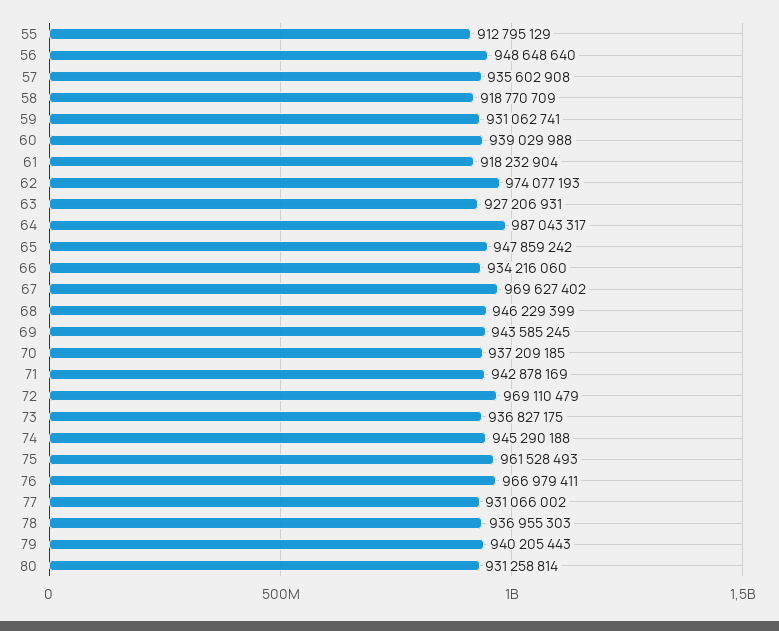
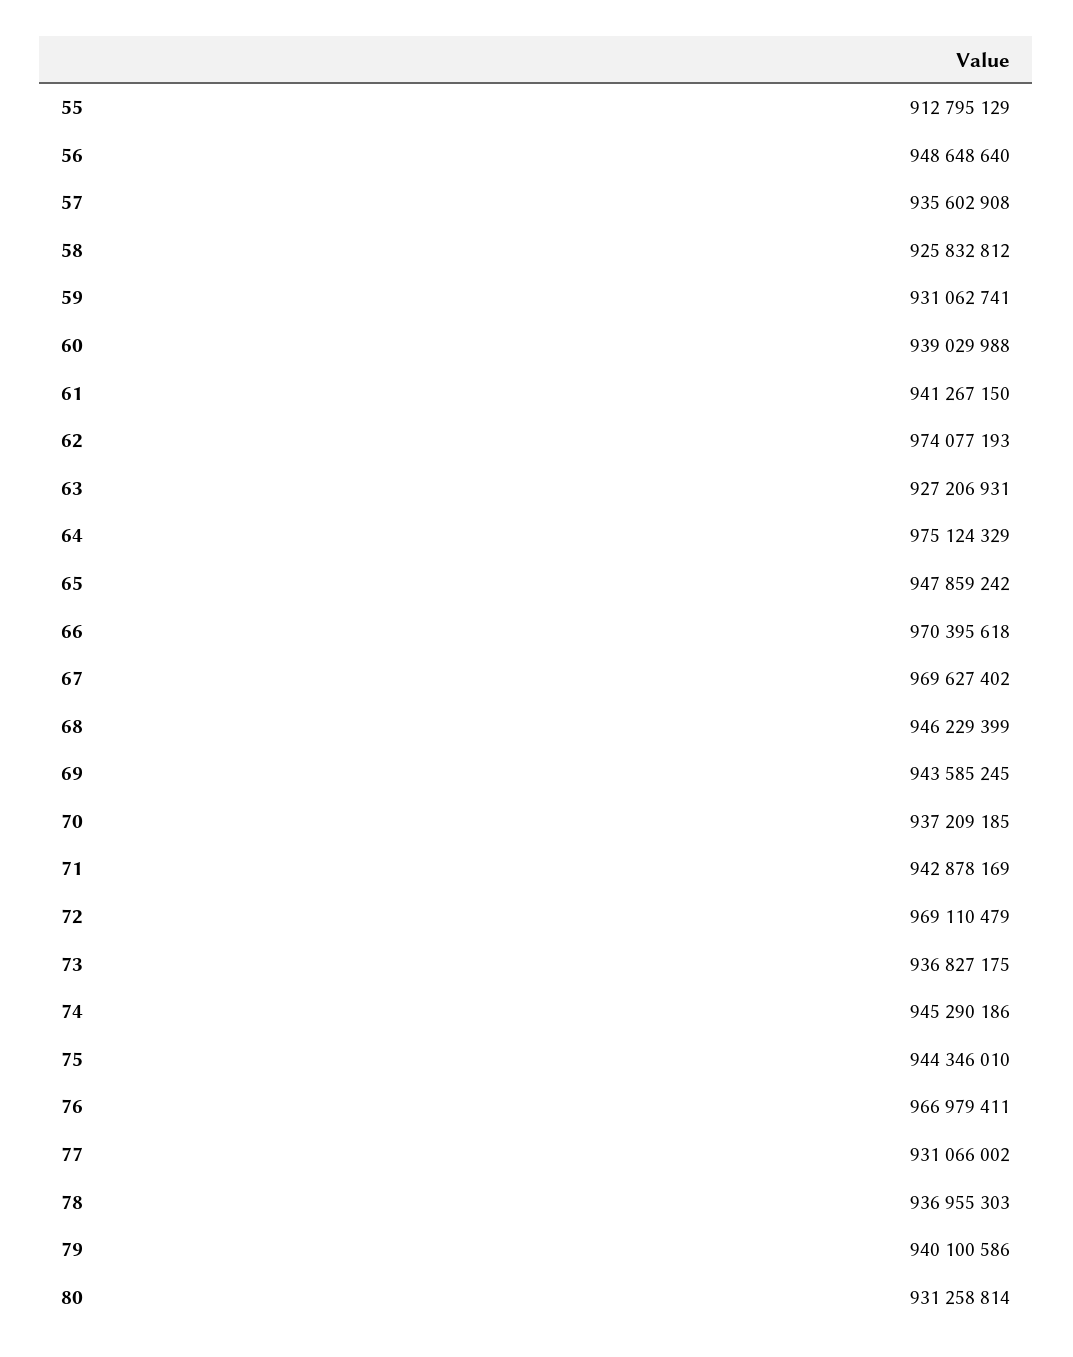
58: 918770709 -> 925832812
61: 918232904 -> 941267150
64: 987043317 -> 975124329
66: 934216060 -> 970395618
74: 945290188 -> 945290186
75: 961528493 -> 944346010
79: 940205443 -> 940100586

